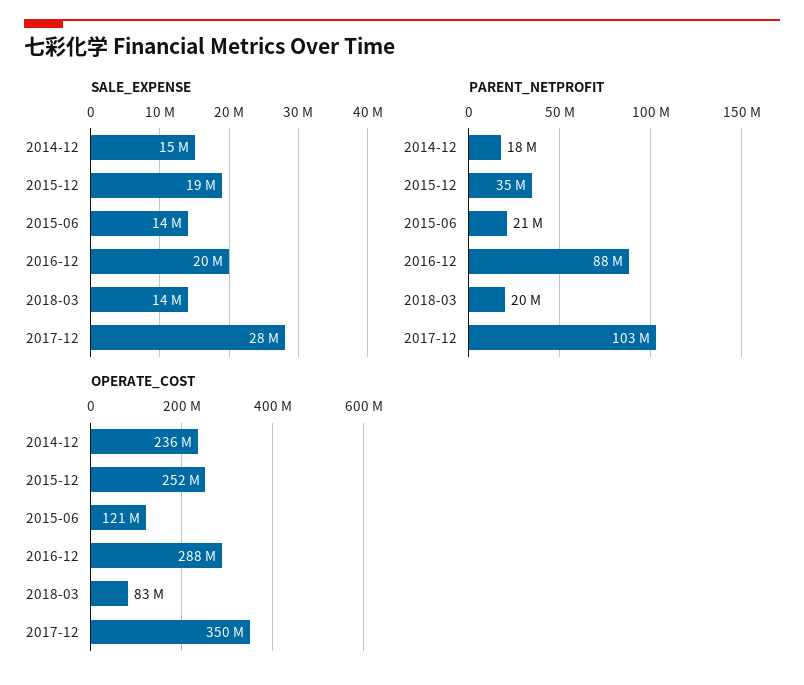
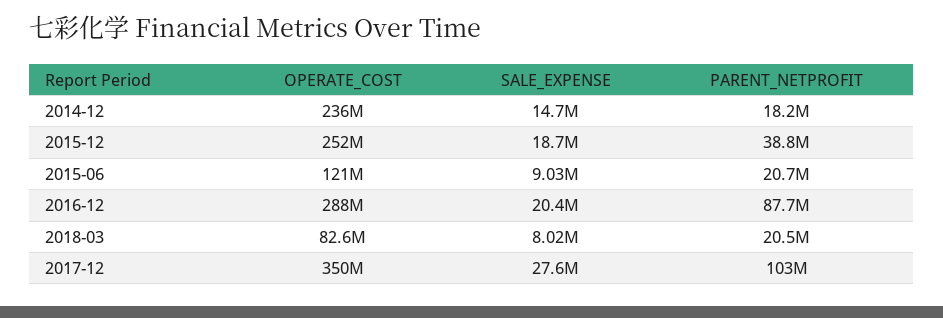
SALE_EXPENSE, 2015-06: 14000000 -> 9030000
SALE_EXPENSE, 2018-03: 14000000 -> 8020000
PARENT_NETPROFIT, 2015-12: 35000000 -> 38800000

